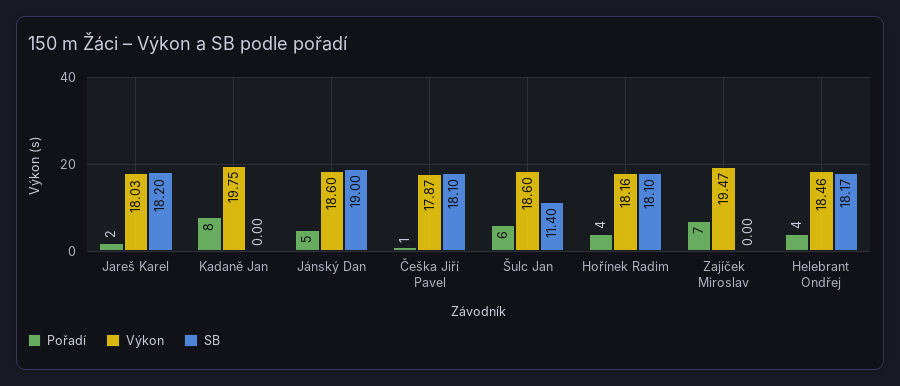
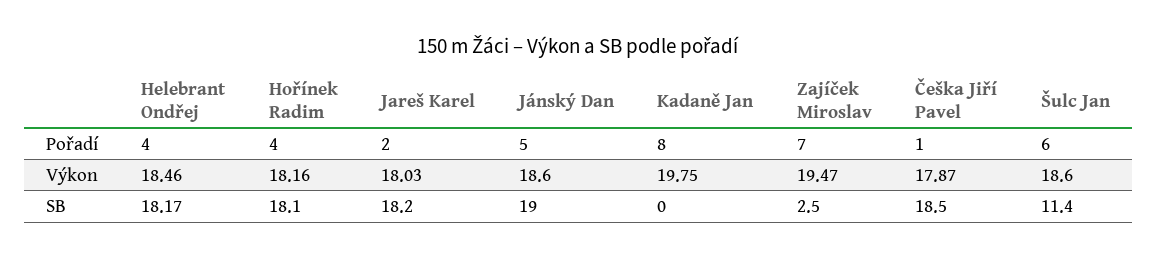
SB, Češka Jiří Pavel: 18.1 -> 18.5
SB, Zajíček Miroslav: 0 -> 2.5

